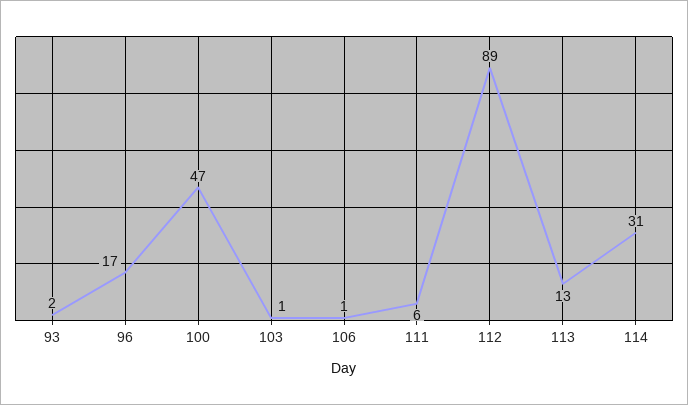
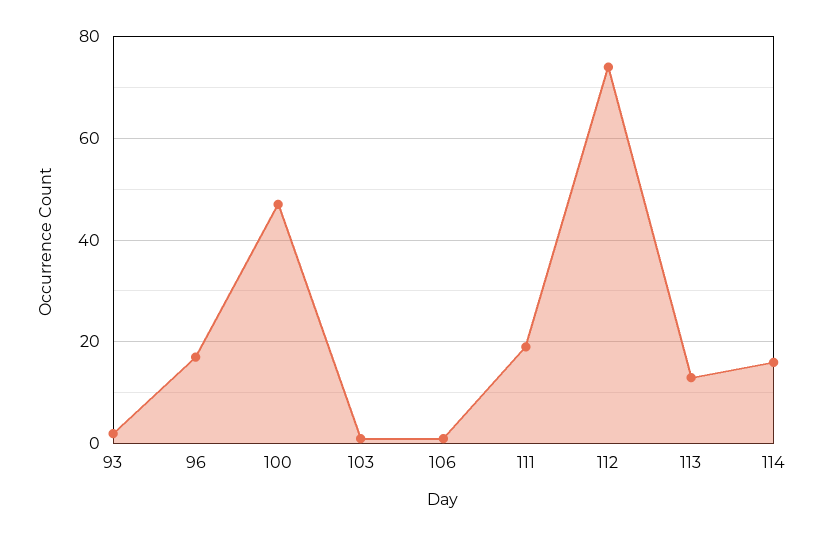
111: 6 -> 20
112: 89 -> 75
114: 31 -> 15

